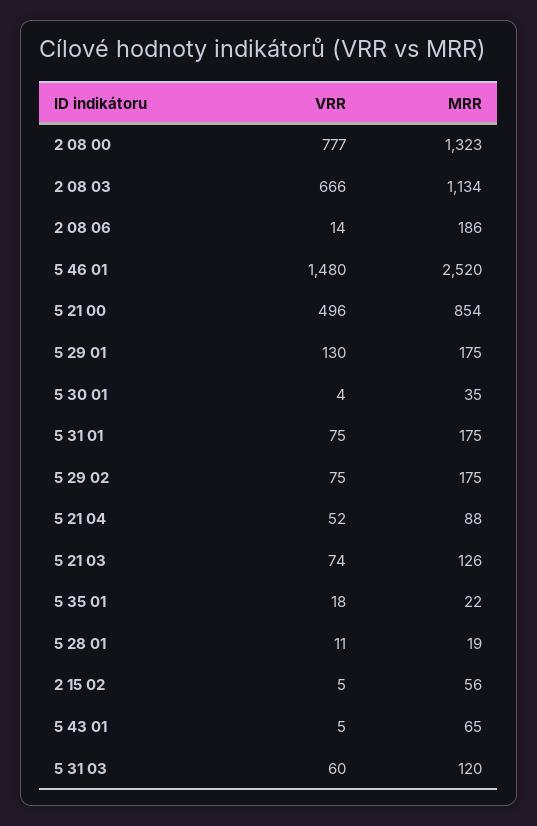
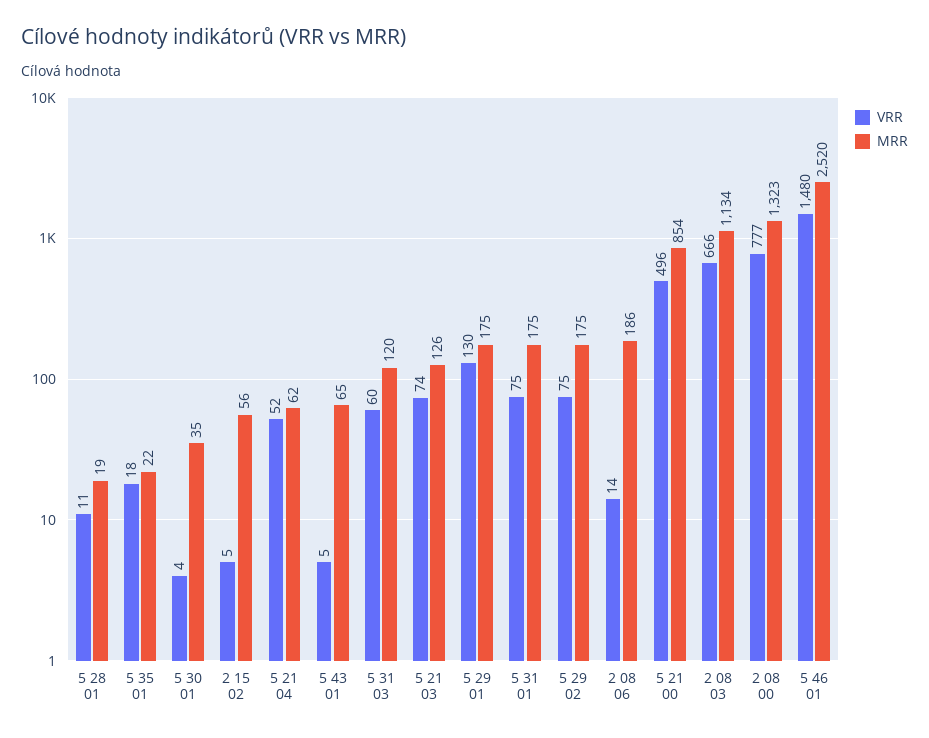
MRR, 5 21 04: 88 -> 62

